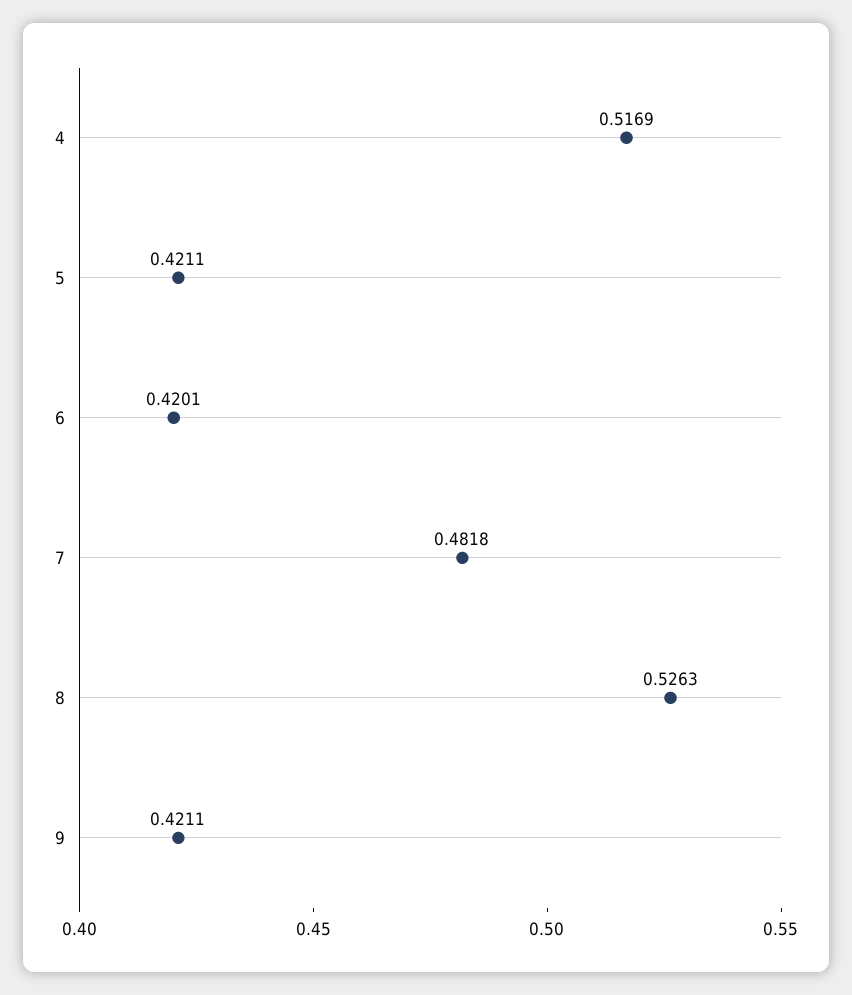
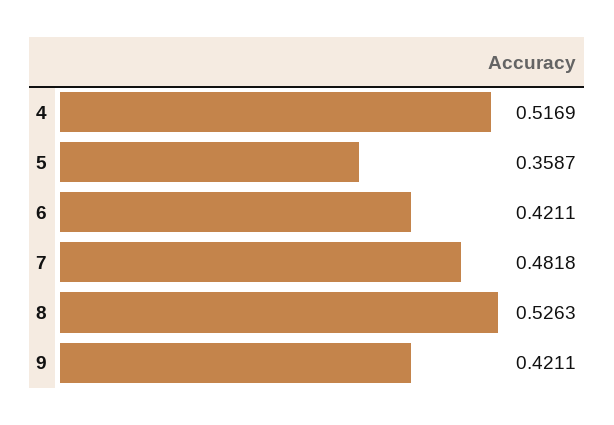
5: 0.4211 -> 0.3587
6: 0.4201 -> 0.4211

